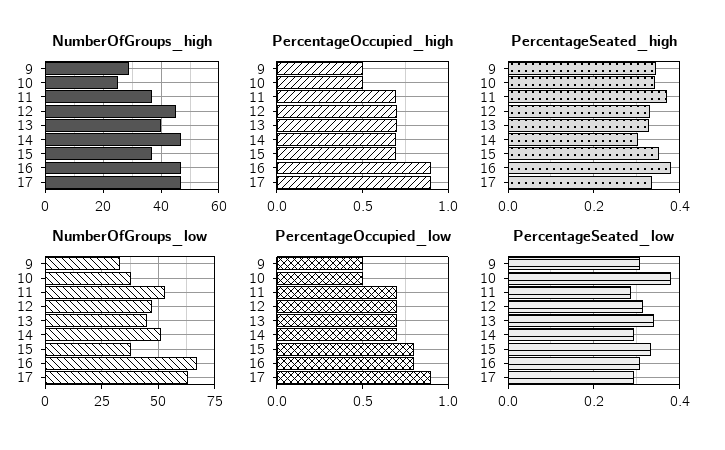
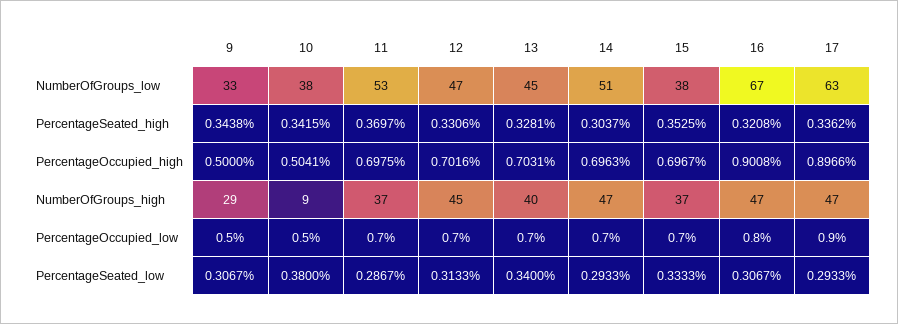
NumberOfGroups_high, 10: 25 -> 9
PercentageSeated_high, 16: 0.38 -> 0.3208
PercentageOccupied_low, 15: 0.8 -> 0.7

